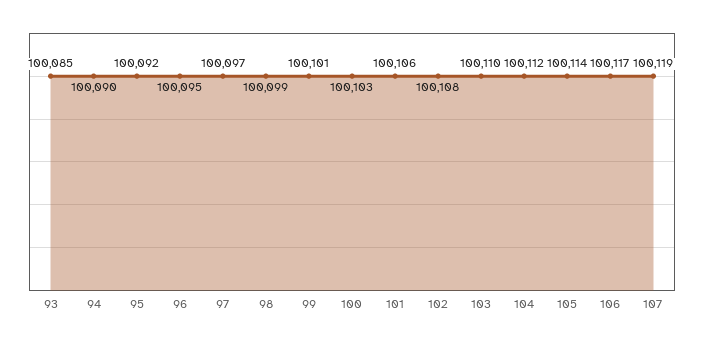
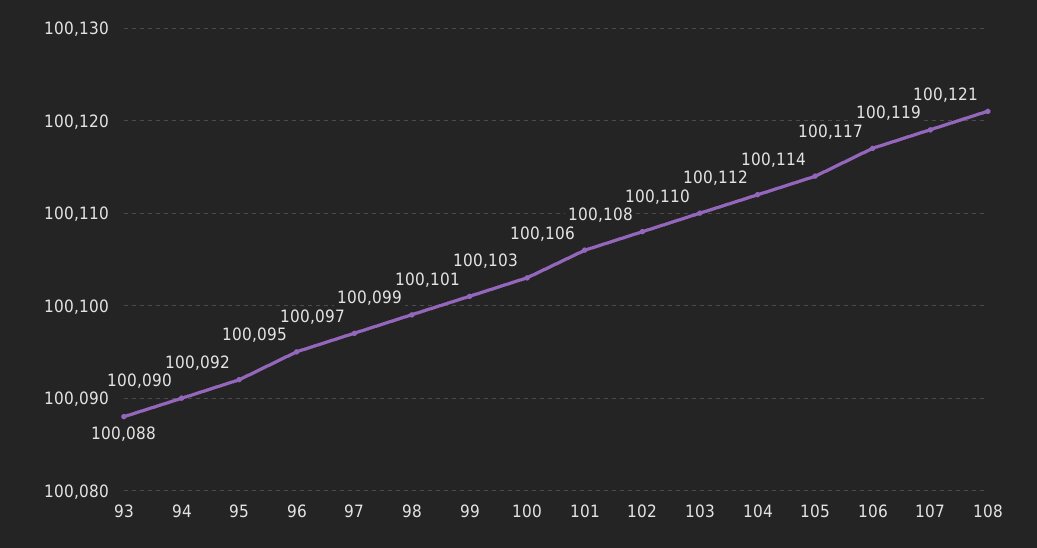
93: 100085 -> 100088
108: none -> 100121

